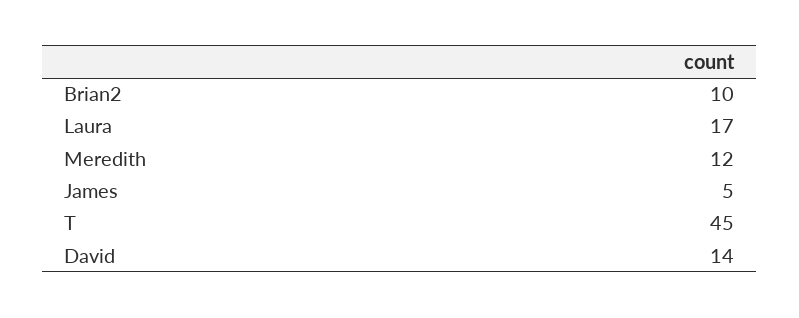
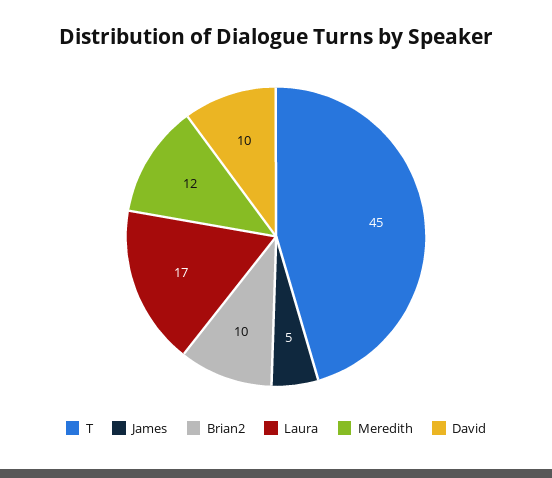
David: 14 -> 10

